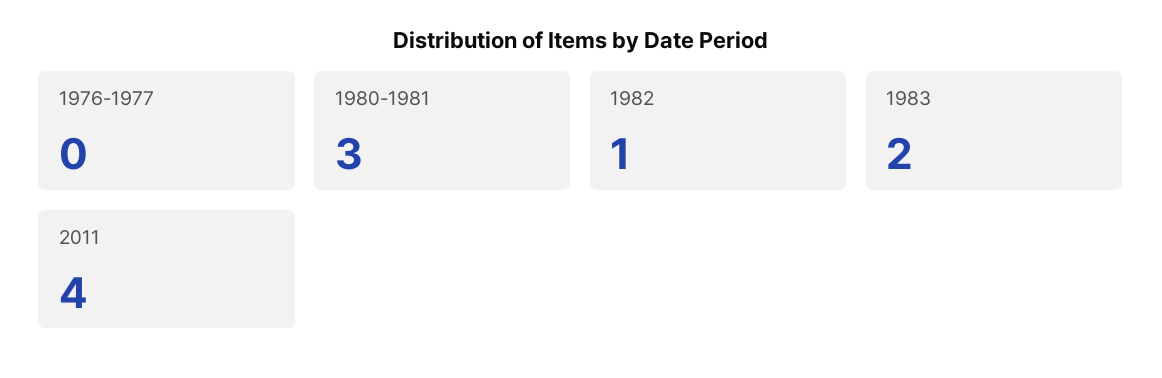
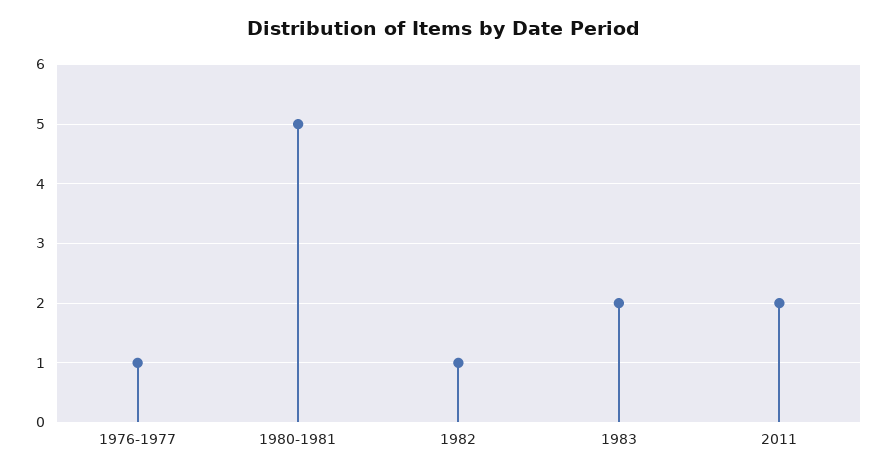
1976-1977: 0 -> 1
1980-1981: 3 -> 5
2011: 4 -> 2

